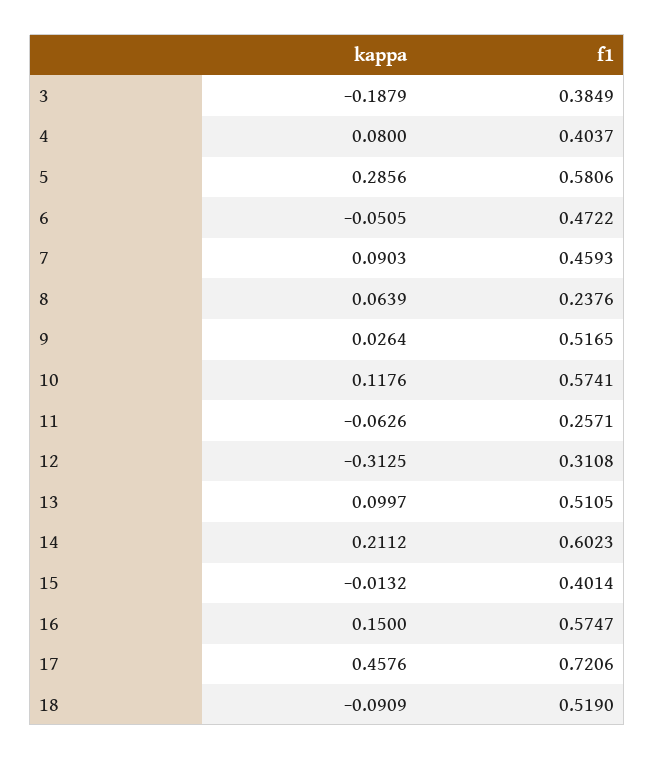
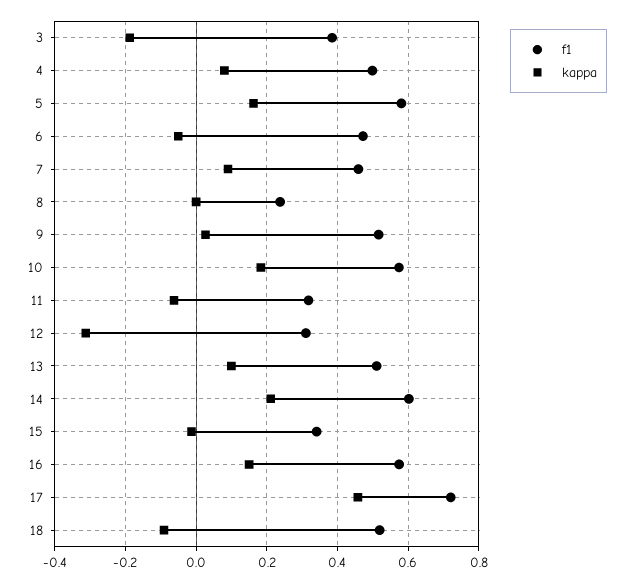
f1, 4: 0.4037 -> 0.5
kappa, 5: 0.2856 -> 0.16
kappa, 8: 0.0639 -> 0
kappa, 10: 0.1176 -> 0.18
f1, 11: 0.2571 -> 0.32
f1, 15: 0.4014 -> 0.34

